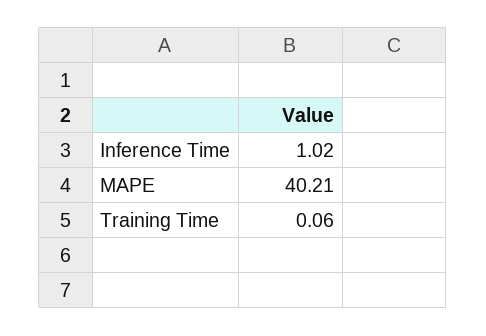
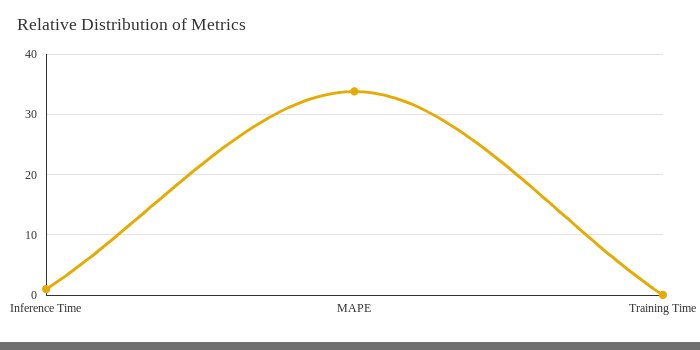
MAPE: 40.21 -> 34

